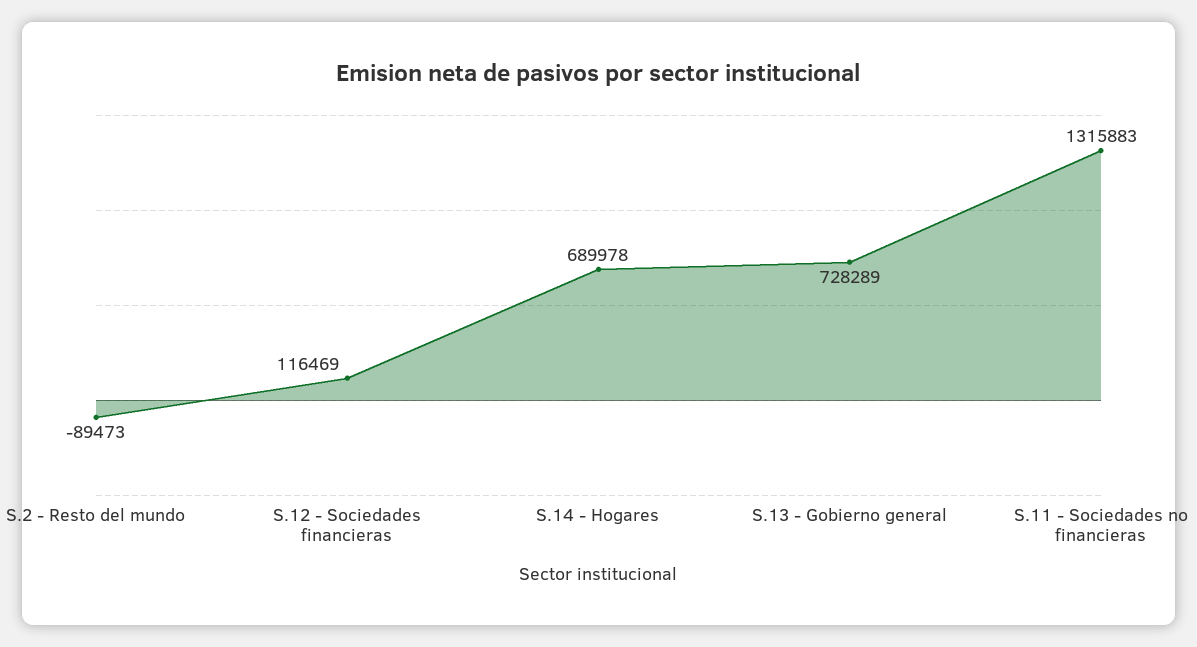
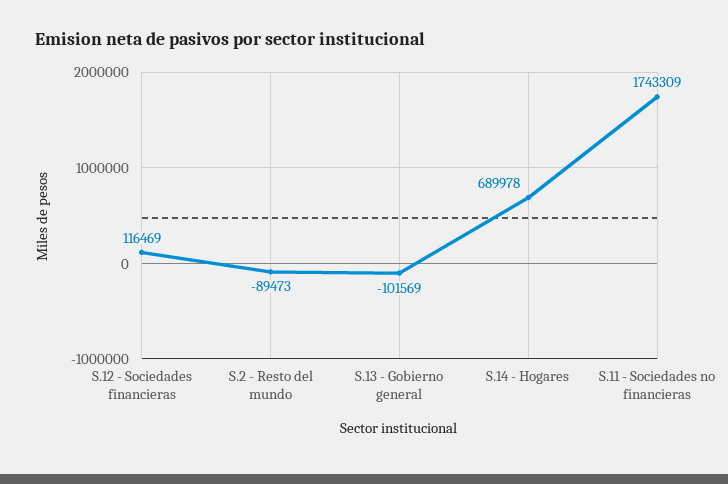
S.13 - Gobierno general: 728289 -> -101569
S.11 - Sociedades no financieras: 1315883 -> 1743309

